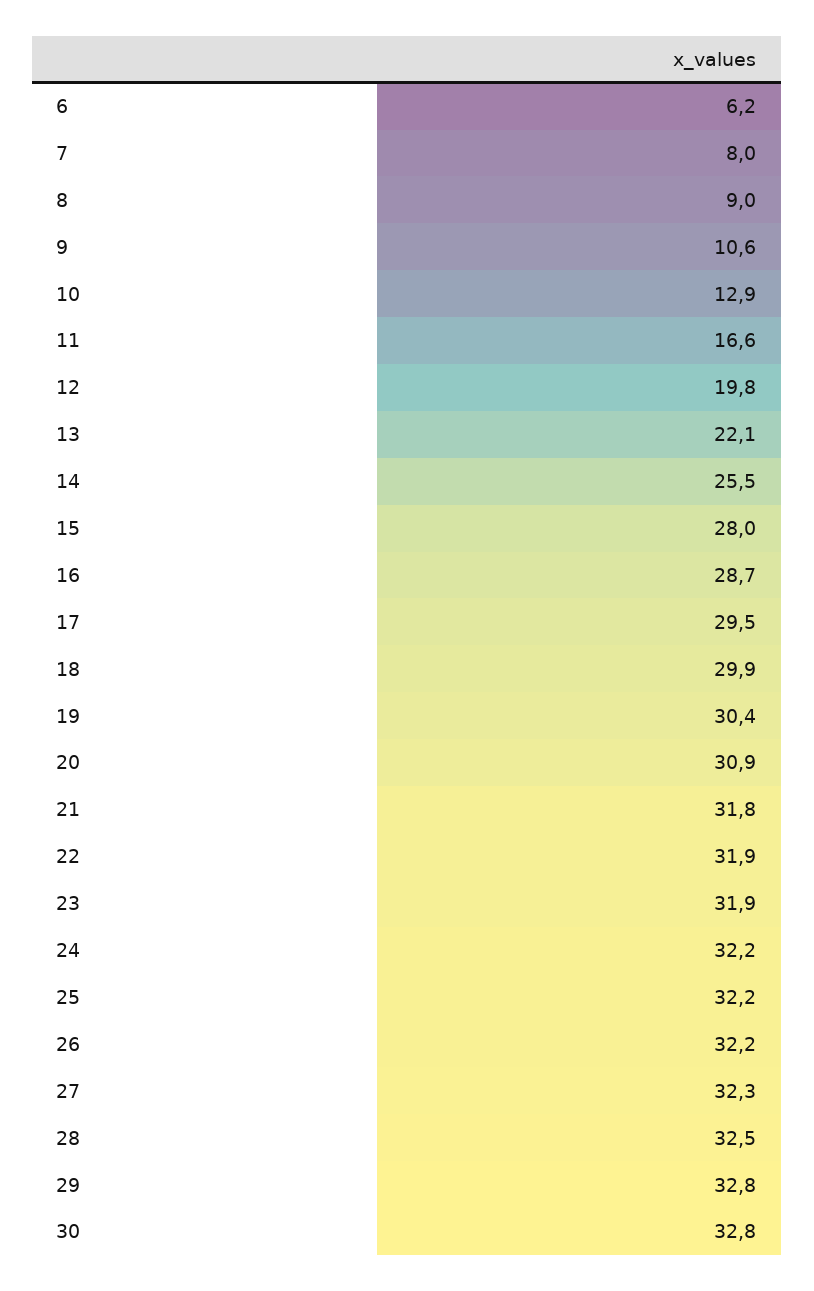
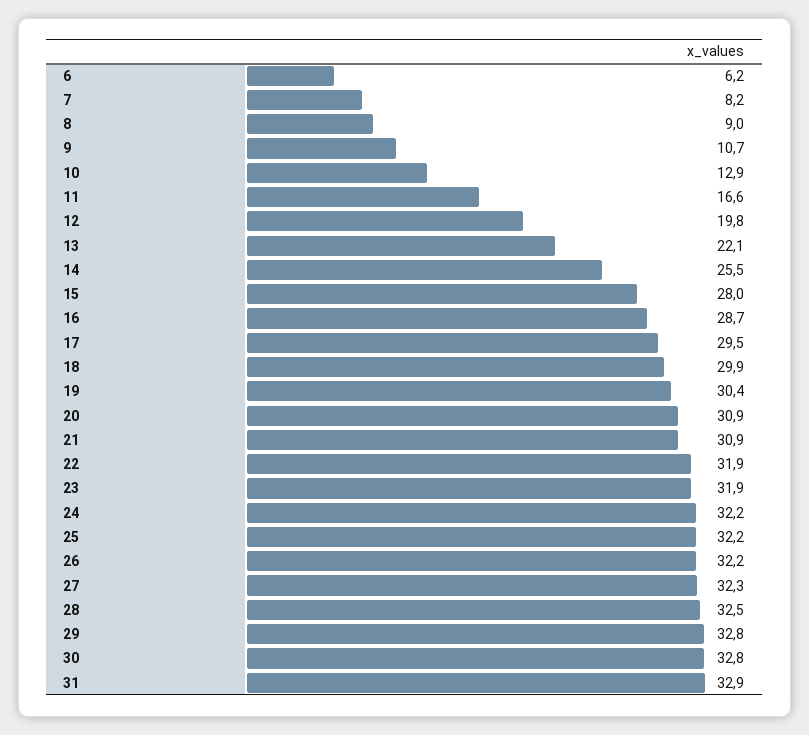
7: 8 -> 8.2
9: 10.6 -> 10.7
21: 31.8 -> 30.9
31: none -> 32.9

